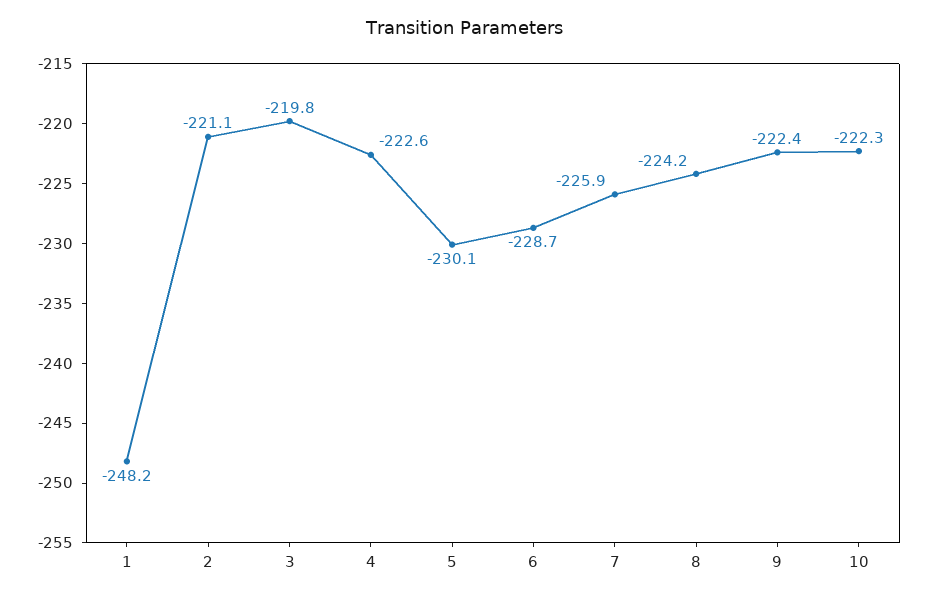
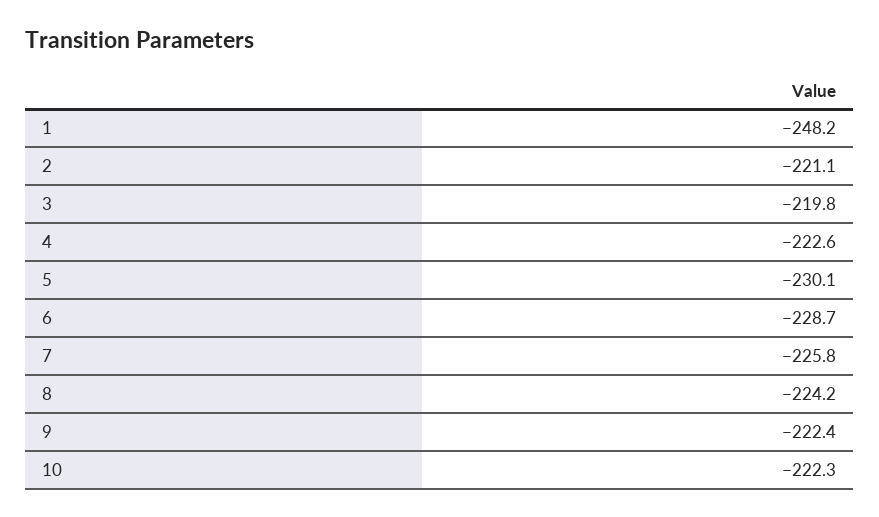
7: -225.9 -> -225.8

